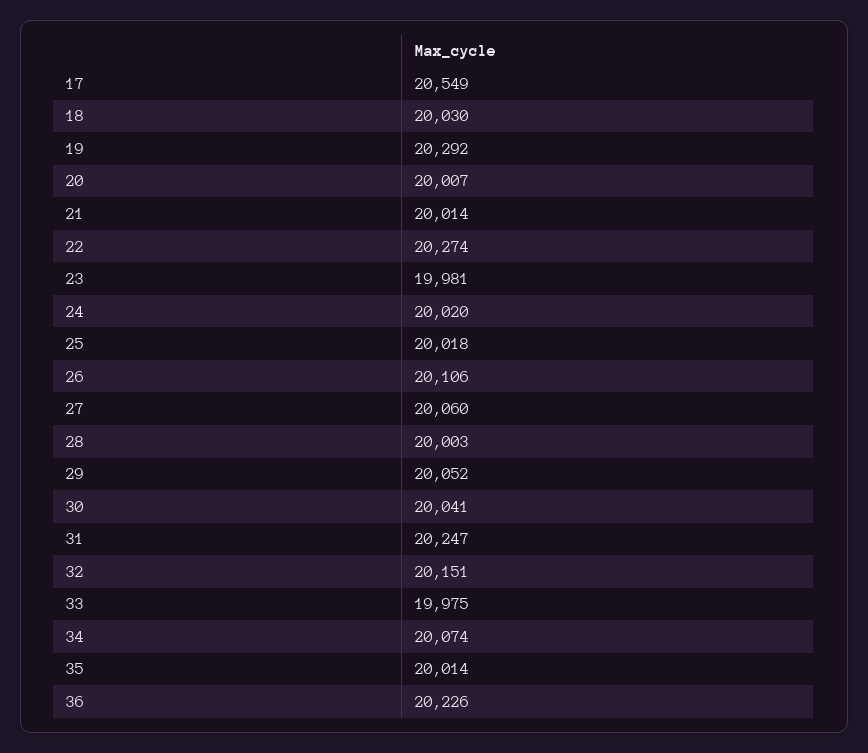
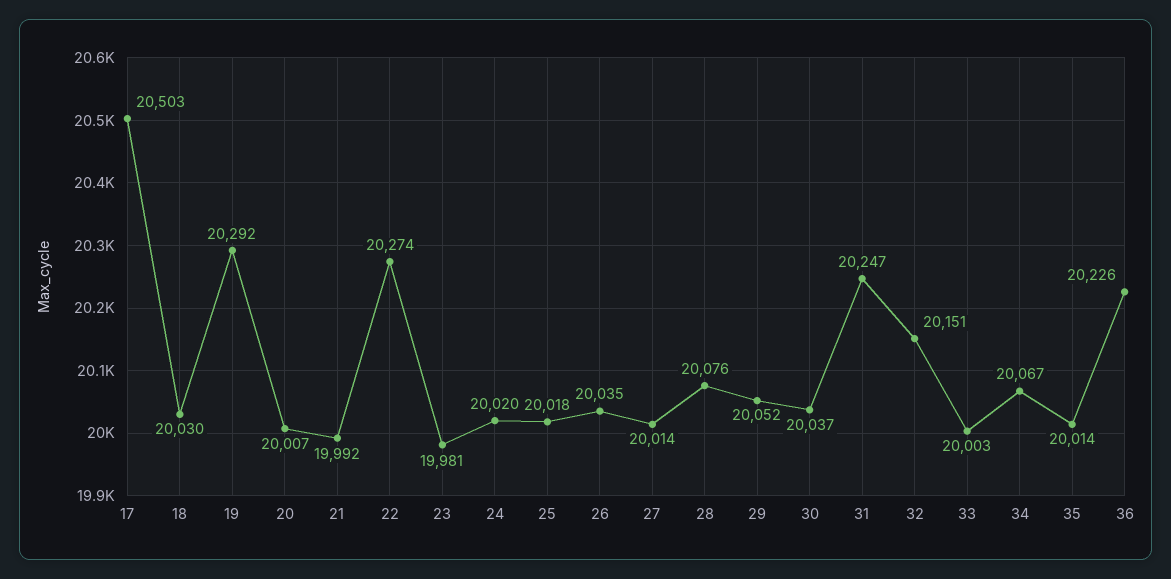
17: 20549 -> 20503
21: 20014 -> 19992
26: 20106 -> 20035
27: 20060 -> 20014
28: 20003 -> 20076
30: 20041 -> 20037
33: 19975 -> 20003
34: 20074 -> 20067

